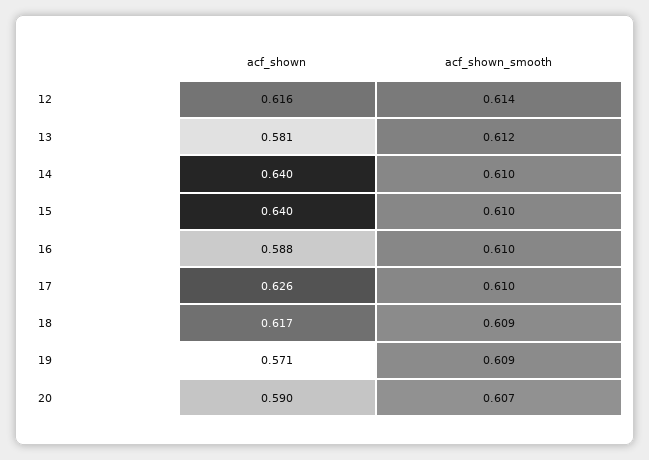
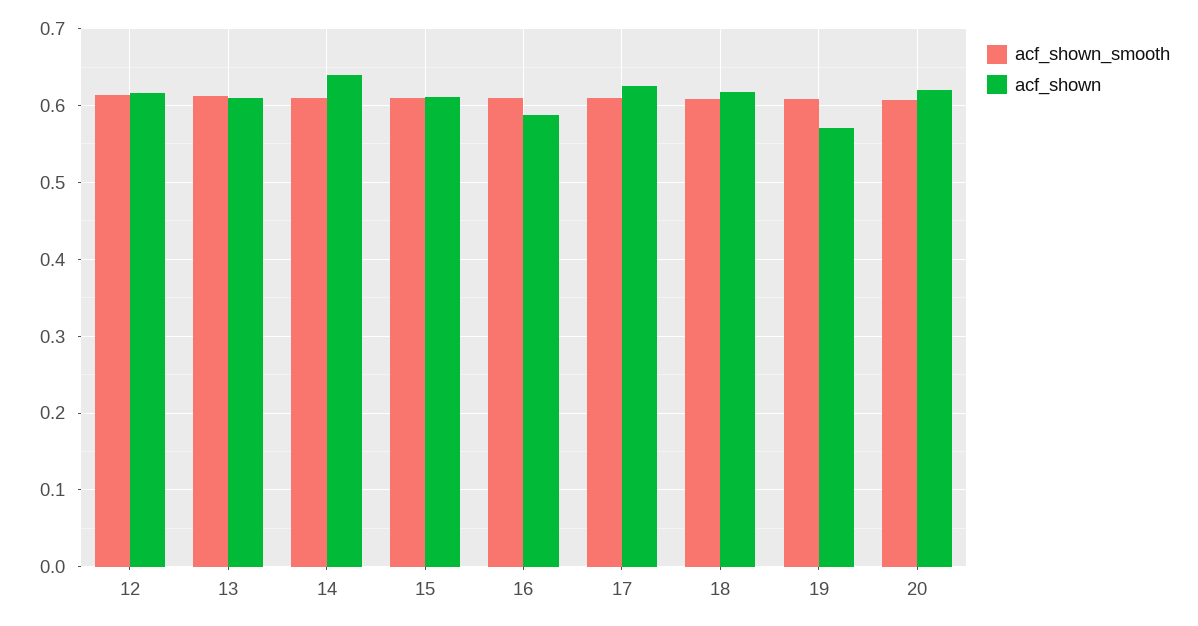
acf_shown, 13: 0.581 -> 0.61
acf_shown, 15: 0.64 -> 0.61
acf_shown, 20: 0.59 -> 0.62

